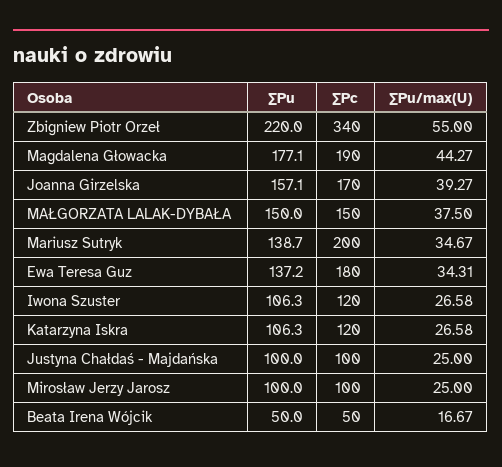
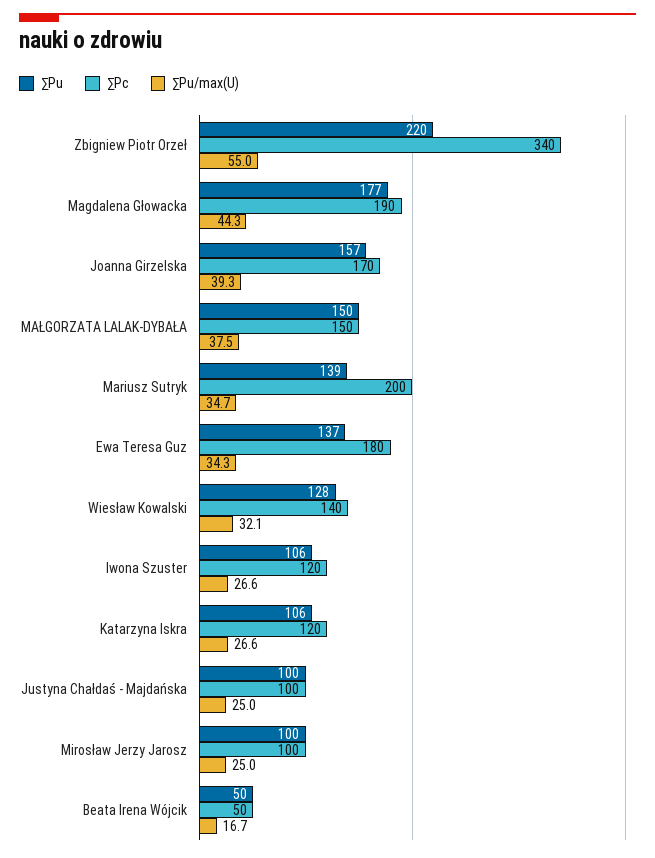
∑Pu, Wiesław Kowalski: none -> 128
∑Pc, Wiesław Kowalski: none -> 140
∑Pu/max(U), Wiesław Kowalski: none -> 32.1

